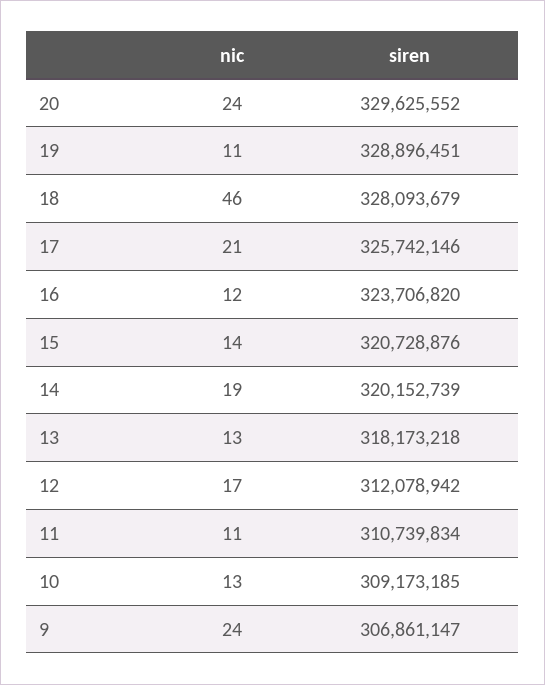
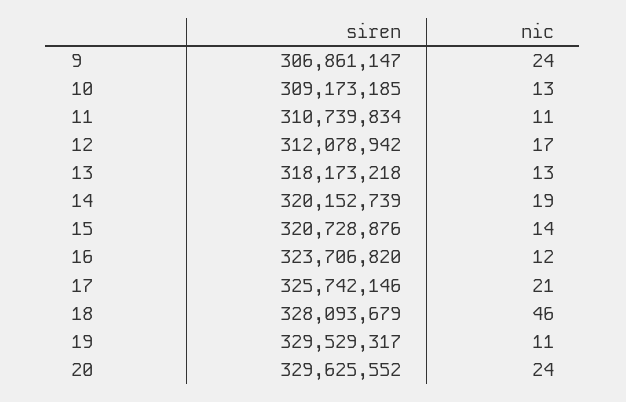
siren, 19: 328896451 -> 329529317

